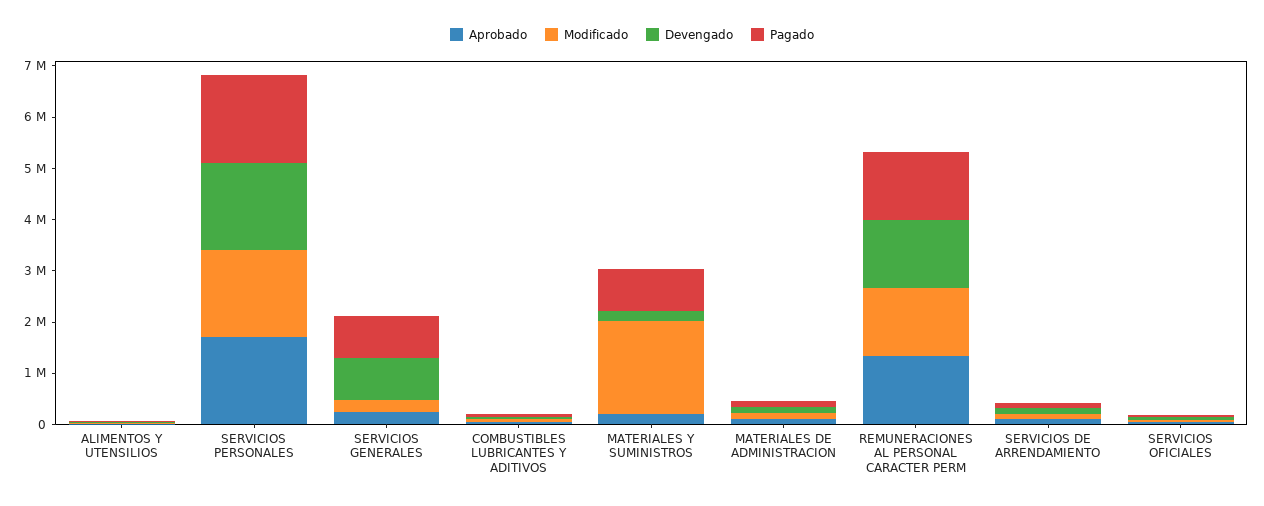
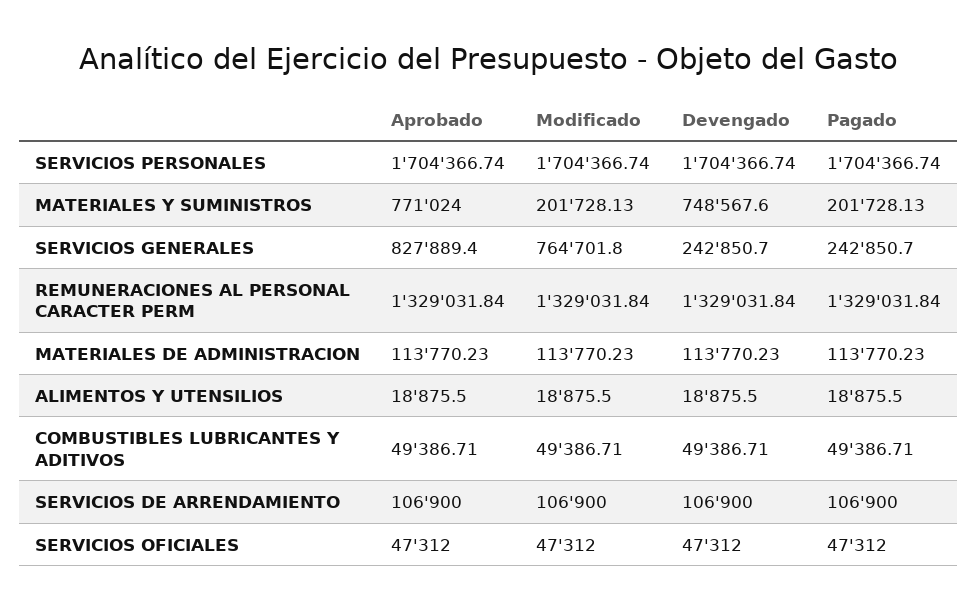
Aprobado, SERVICIOS GENERALES: 200000 -> 827889.4
Modificado, SERVICIOS GENERALES: 200000 -> 764701.8
Devengado, SERVICIOS GENERALES: 800000 -> 242850.7
Pagado, SERVICIOS GENERALES: 800000 -> 242850.7
Aprobado, MATERIALES Y SUMINISTROS: 200000 -> 771024
Modificado, MATERIALES Y SUMINISTROS: 1800000 -> 201728.13
Devengado, MATERIALES Y SUMINISTROS: 200000 -> 748567.6
Pagado, MATERIALES Y SUMINISTROS: 800000 -> 201728.13

